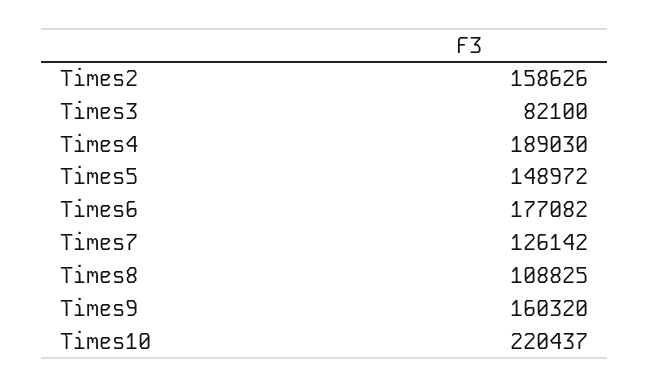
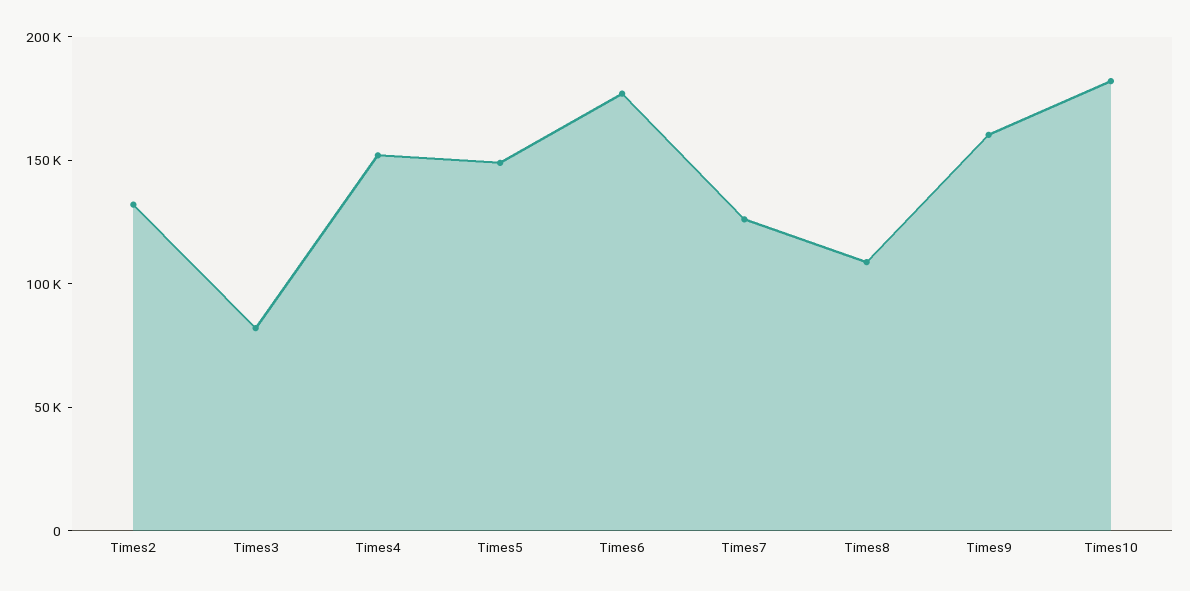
Times2: 158626 -> 130000
Times4: 189030 -> 150000
Times10: 220437 -> 180000

